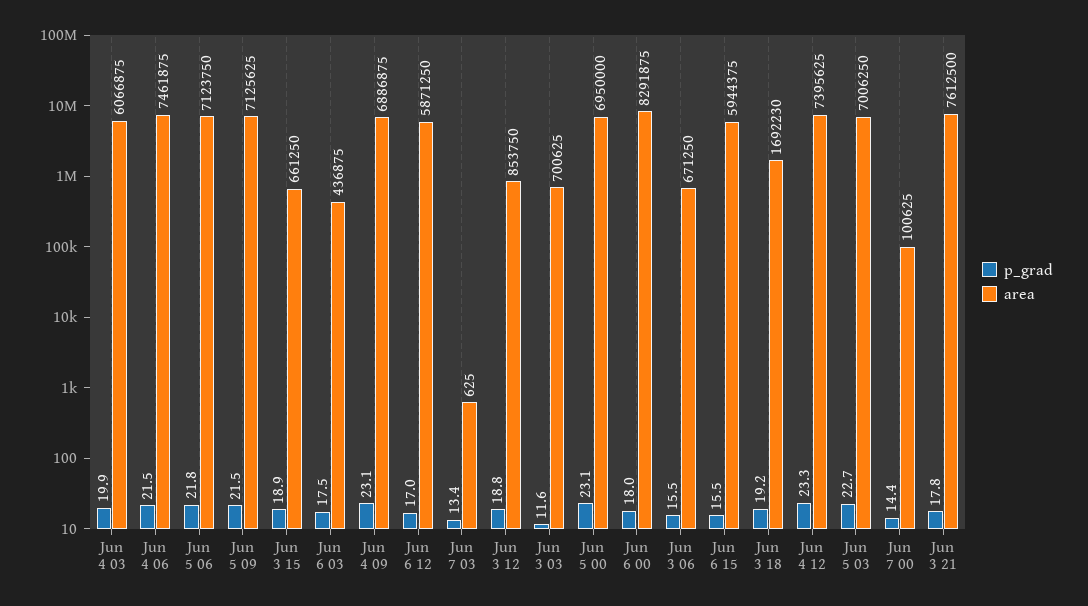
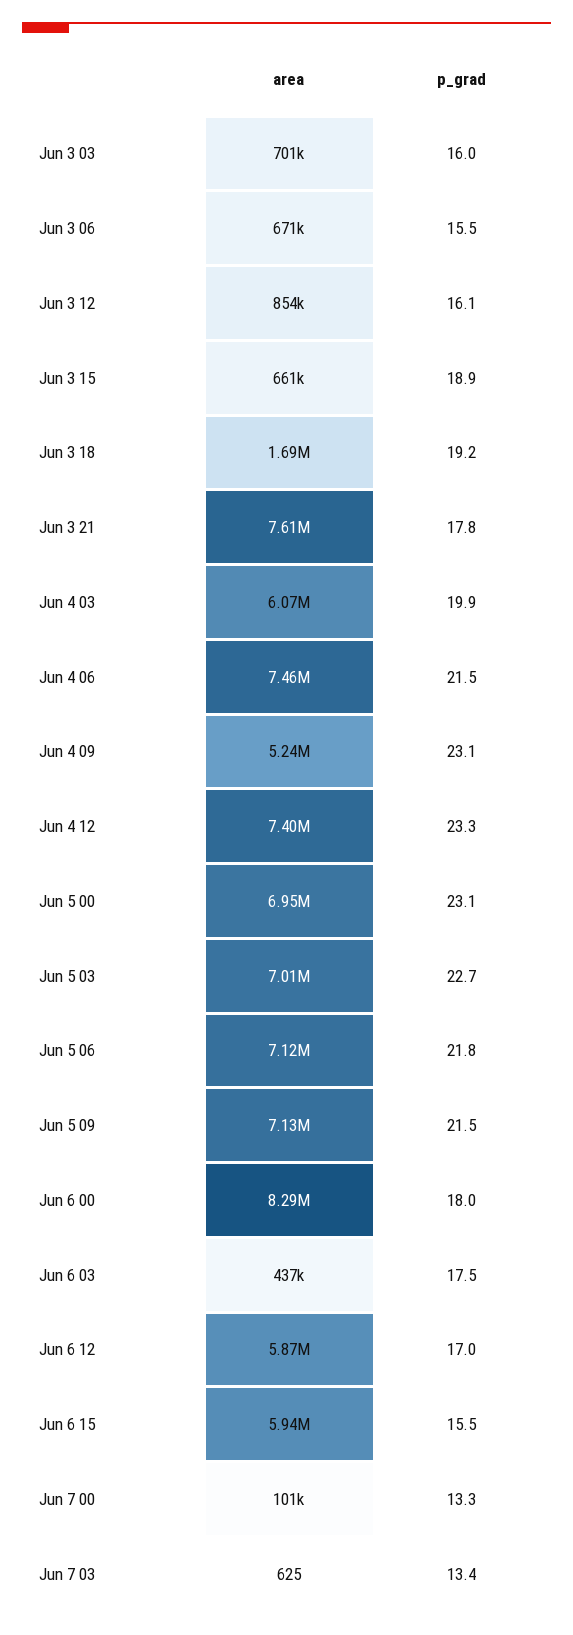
area, Jun 4 09: 6886875 -> 5240000
p_grad, Jun 3 12: 18.8 -> 16.1
p_grad, Jun 3 03: 11.6 -> 16
p_grad, Jun 7 00: 14.4 -> 13.3

